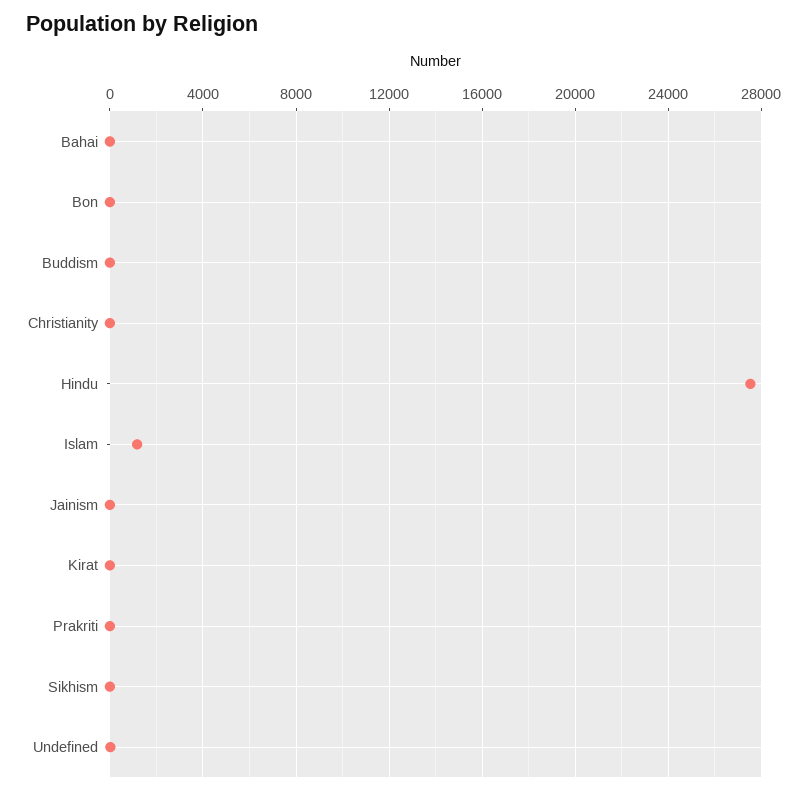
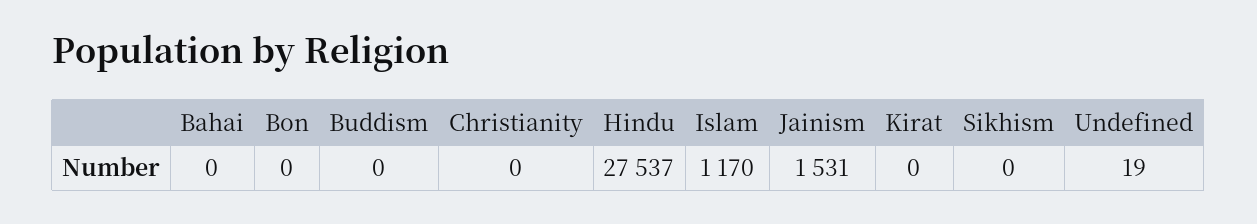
Jainism: 0 -> 1531
Prakriti: 0 -> none

